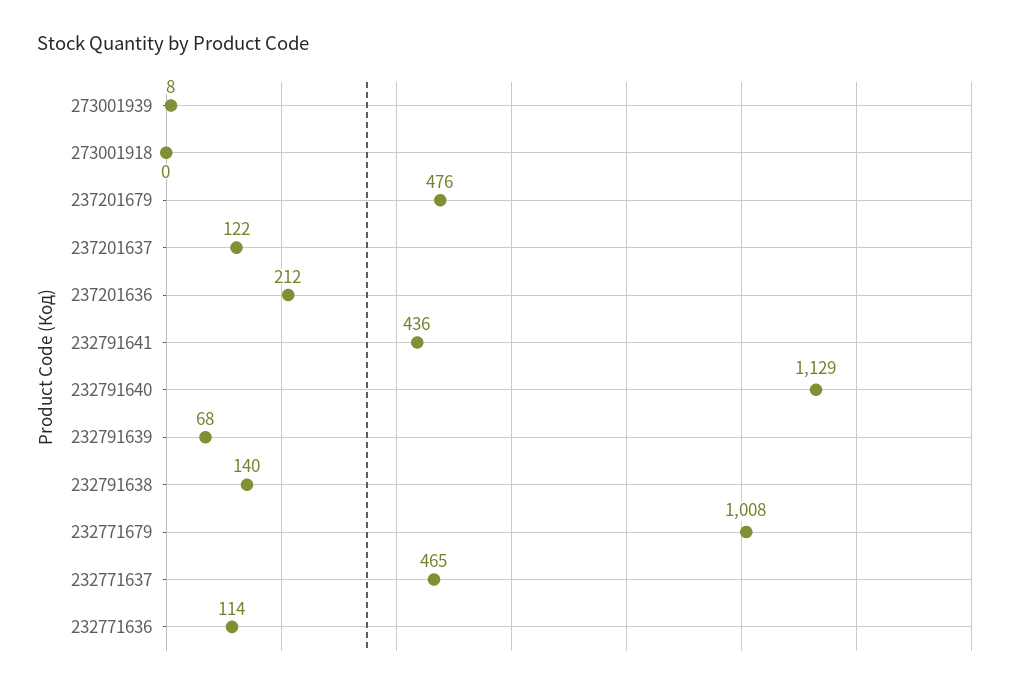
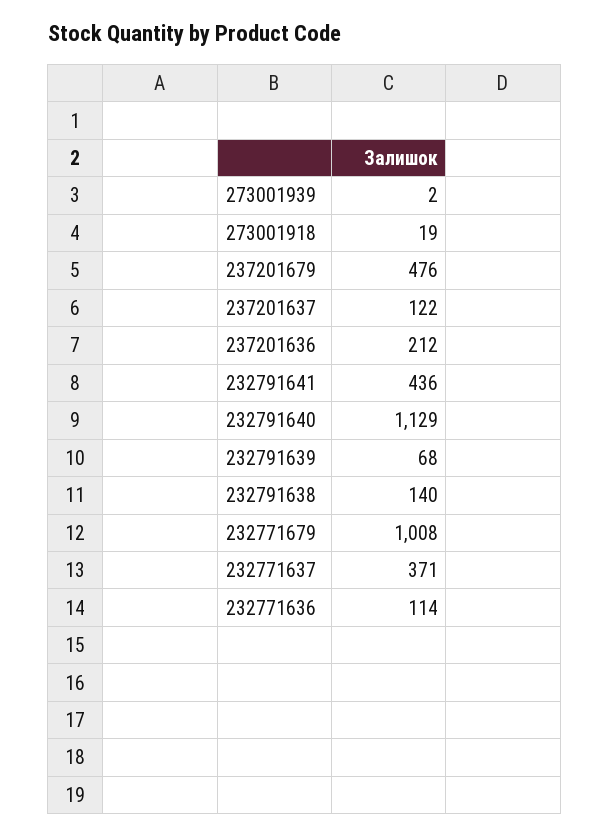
273001939: 8 -> 2
273001918: 0 -> 19
232771637: 465 -> 371

